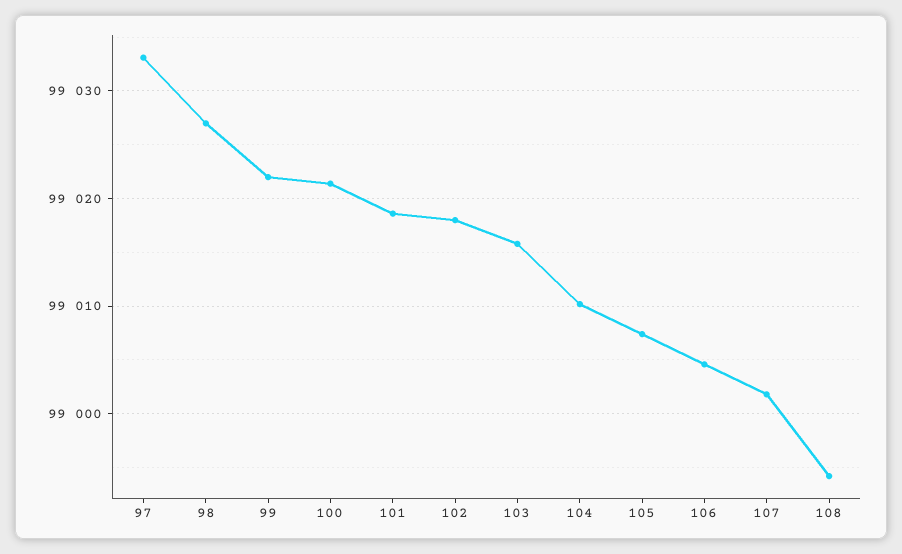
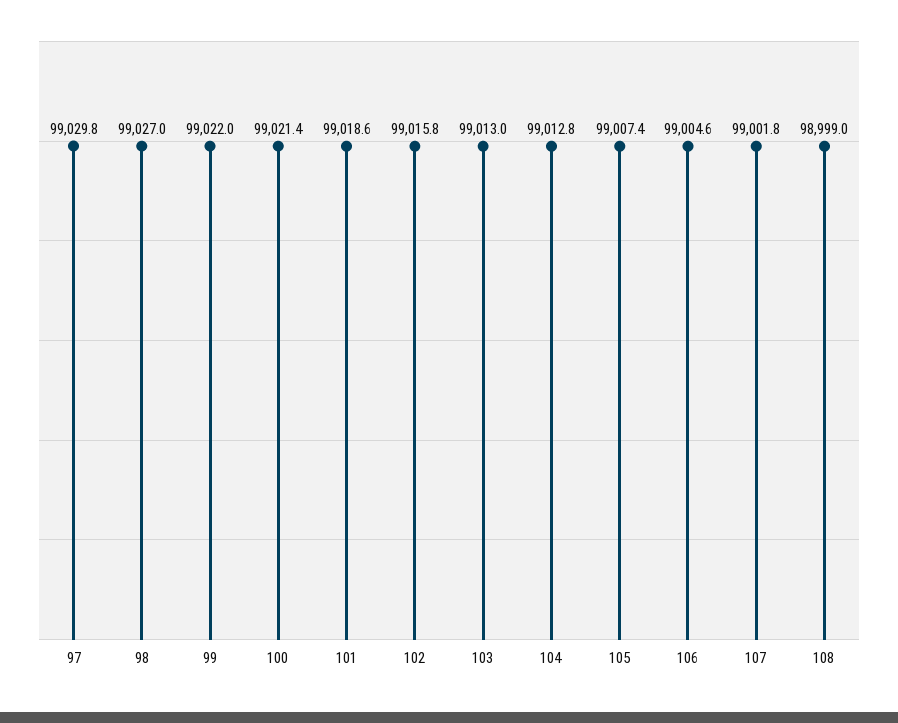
97: 99033 -> 99029.8
102: 99018 -> 99015.8
103: 99016 -> 99013
104: 99010 -> 99012.8
108: 98994 -> 98999

